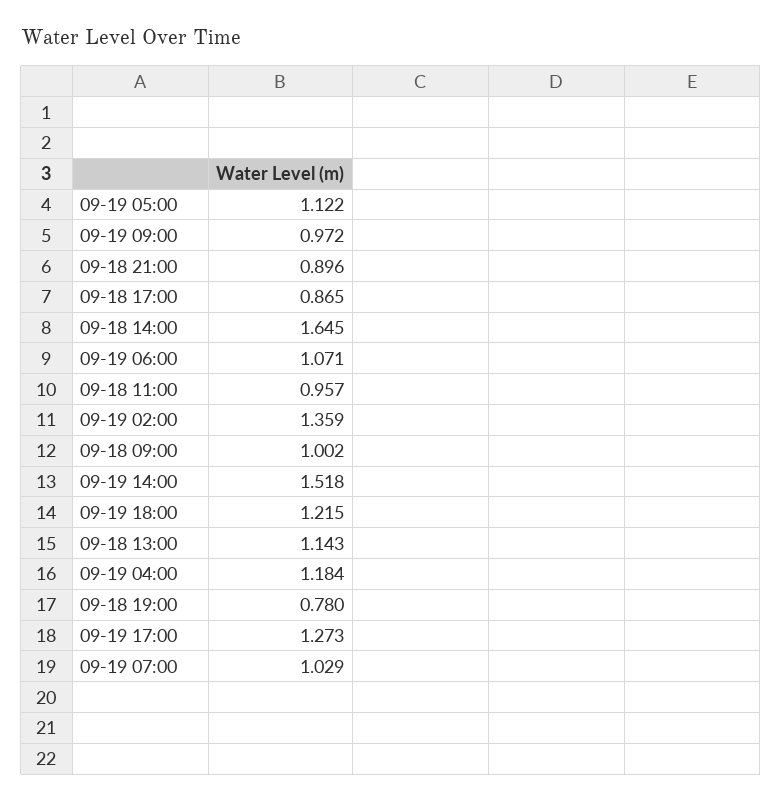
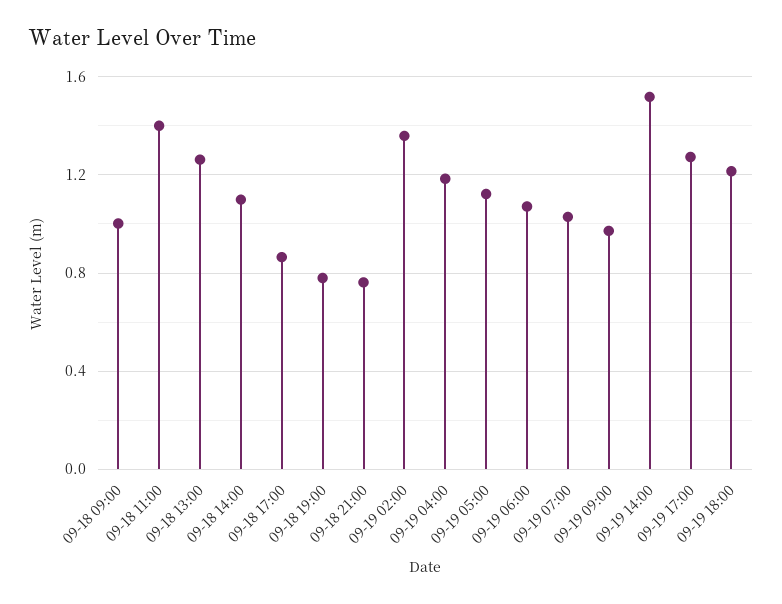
09-18 21:00: 0.896 -> 0.75
09-18 14:00: 1.645 -> 1.1
09-18 11:00: 0.957 -> 1.4
09-18 13:00: 1.143 -> 1.25

